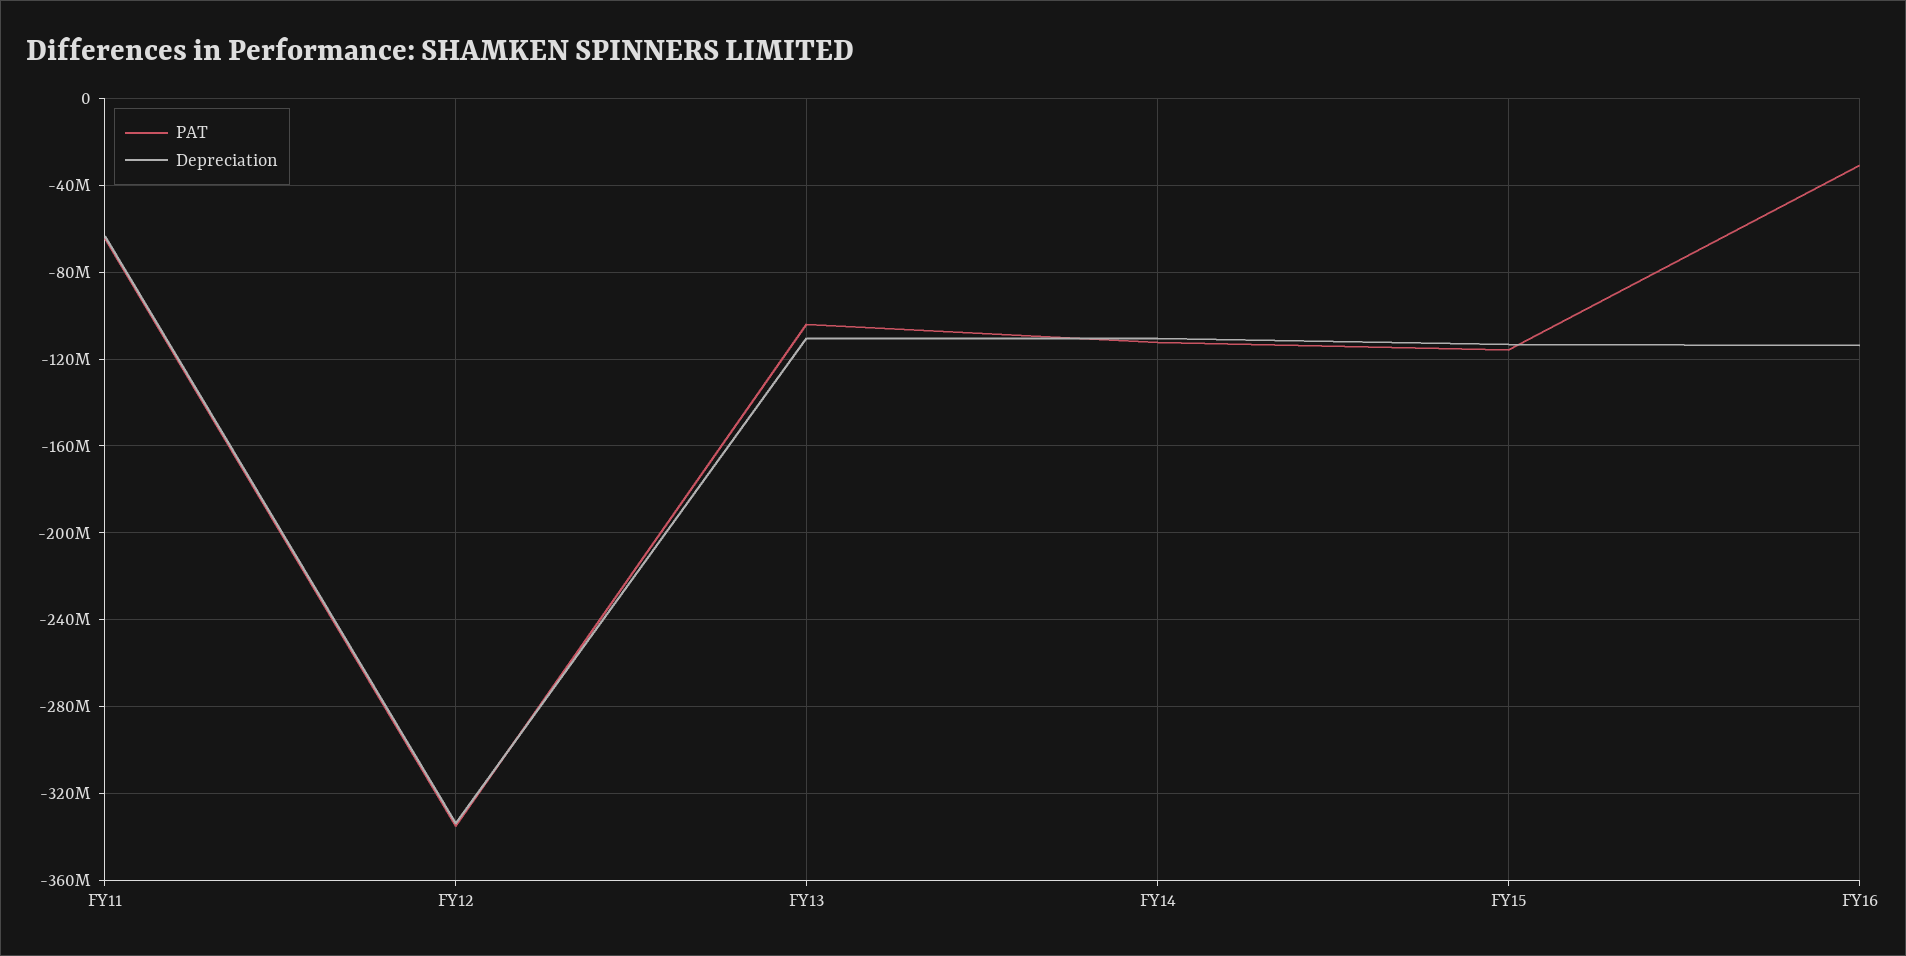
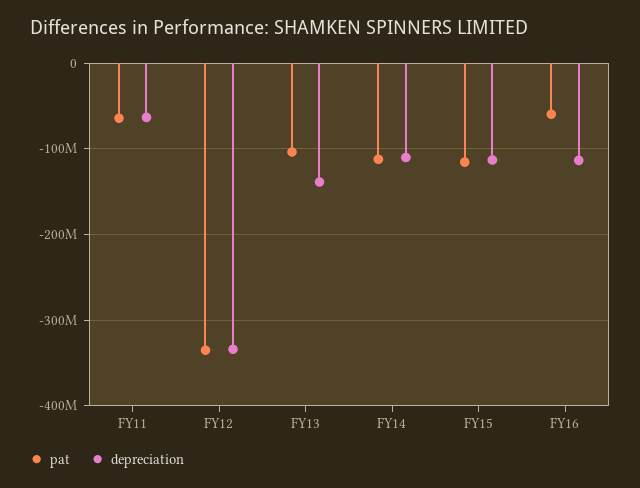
Depreciation, FY13: -110000000 -> -140000000
PAT, FY16: -30000000 -> -60000000

